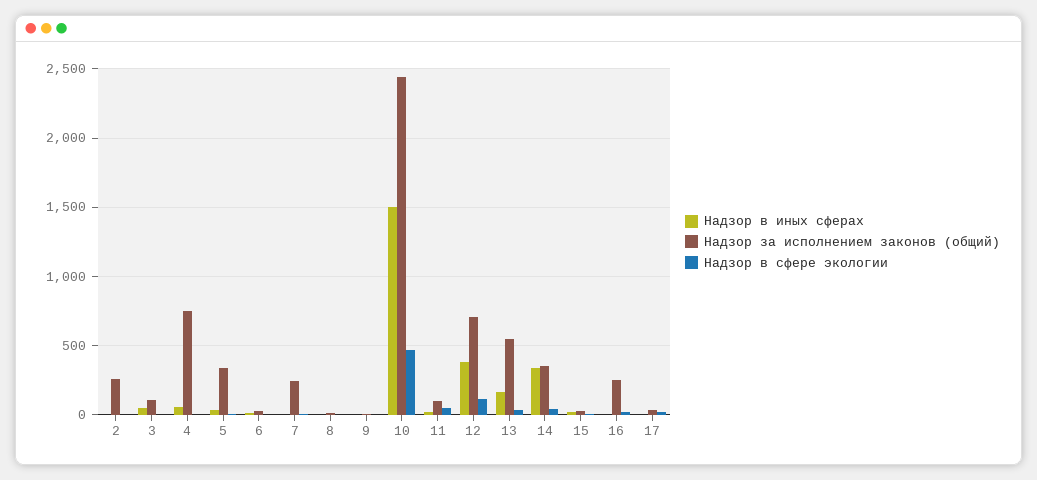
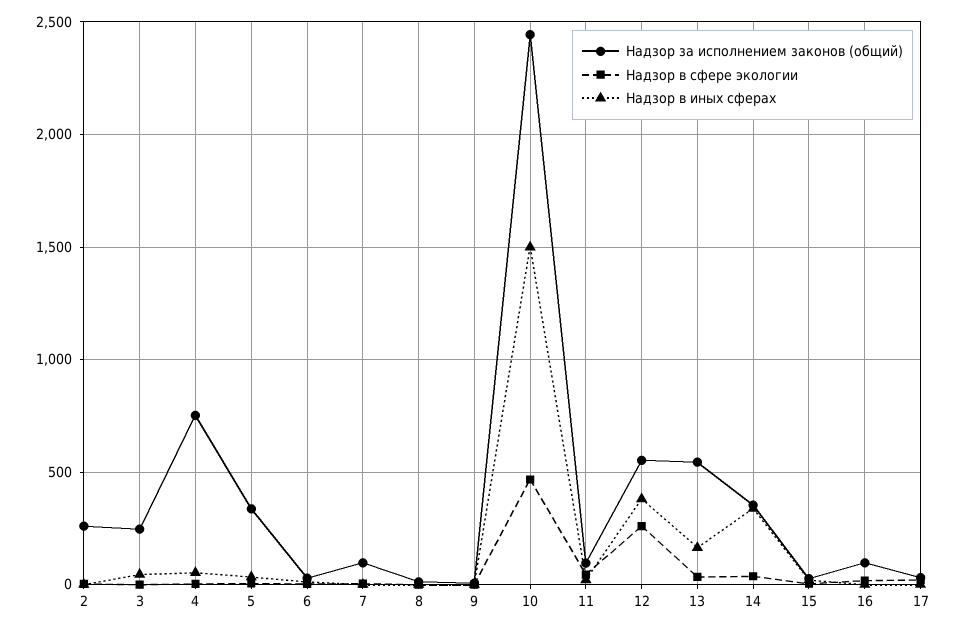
Надзор за исполнением законов (общий), 3: 100 -> 250
Надзор за исполнением законов (общий), 7: 250 -> 100
Надзор за исполнением законов (общий), 12: 700 -> 550
Надзор в сфере экологии, 12: 100 -> 250
Надзор за исполнением законов (общий), 16: 250 -> 100

